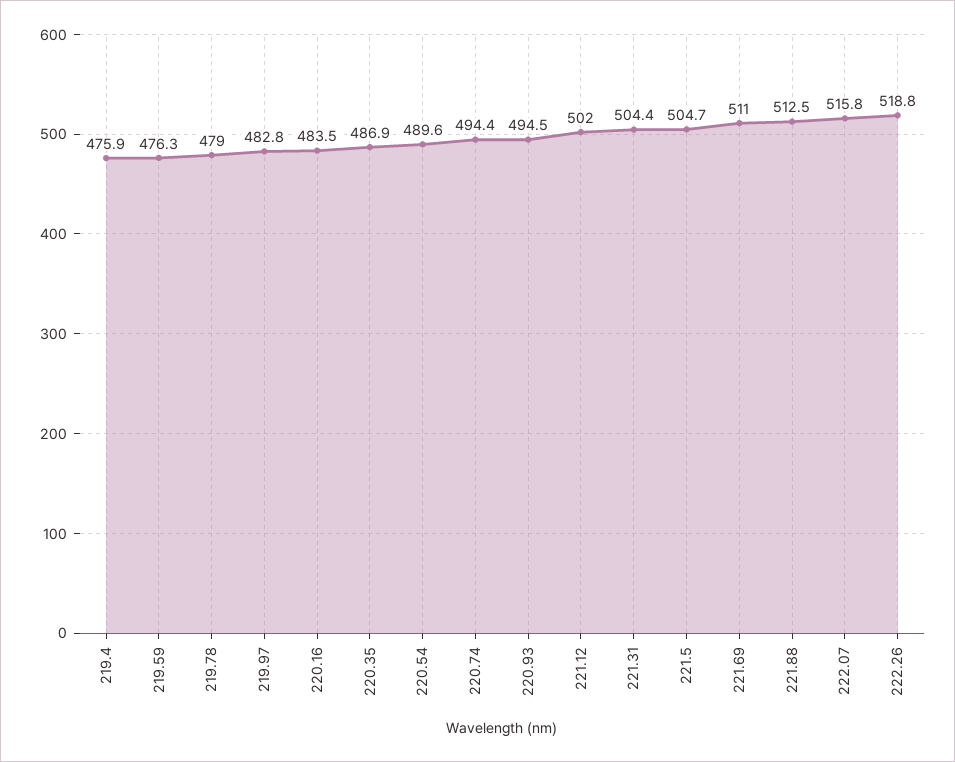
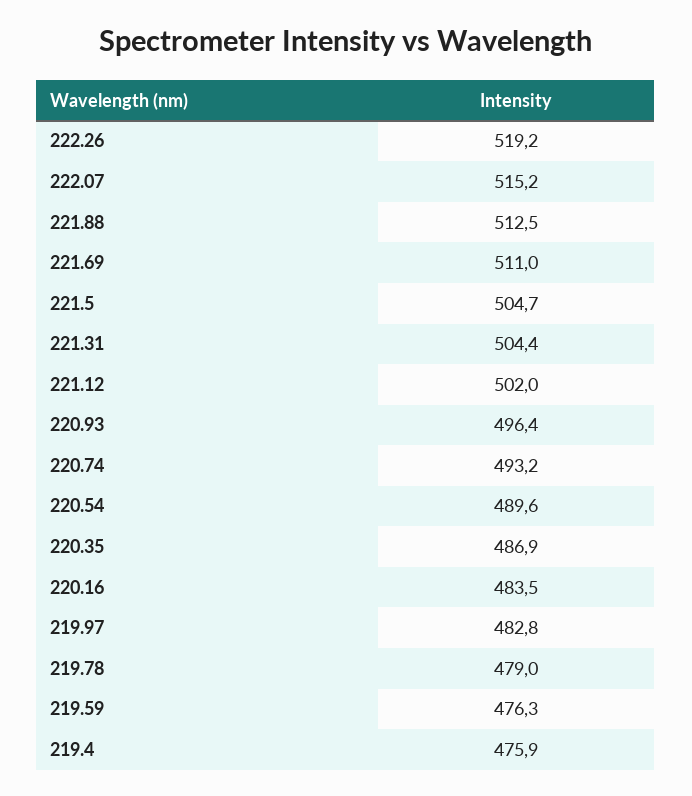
220.74: 494.4 -> 493.2
220.93: 494.5 -> 496.4
222.07: 515.8 -> 515.2
222.26: 518.8 -> 519.2

